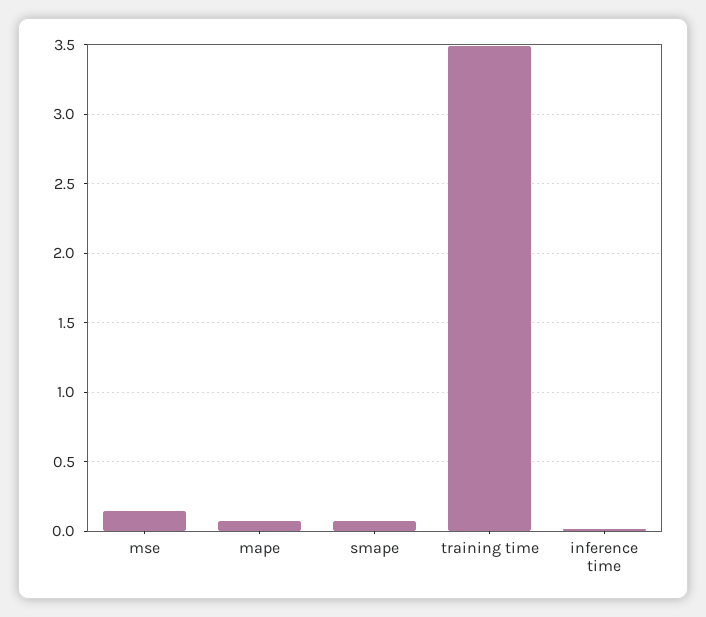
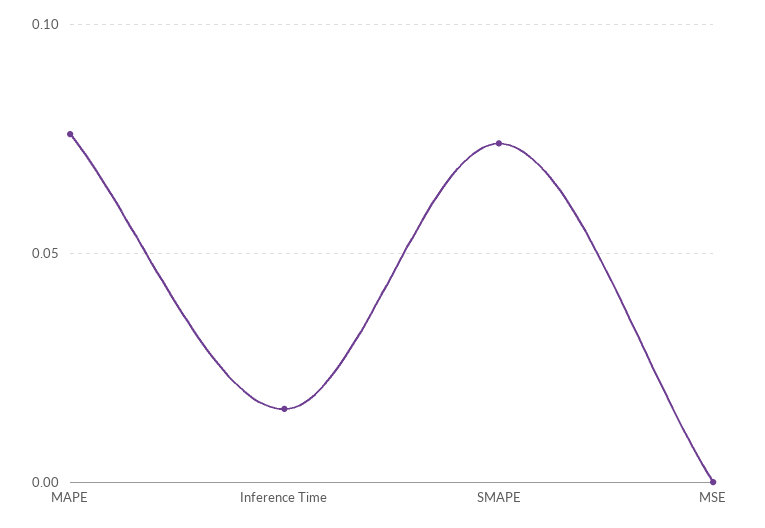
mse: 0.15 -> 0
training time: 3.5 -> none

